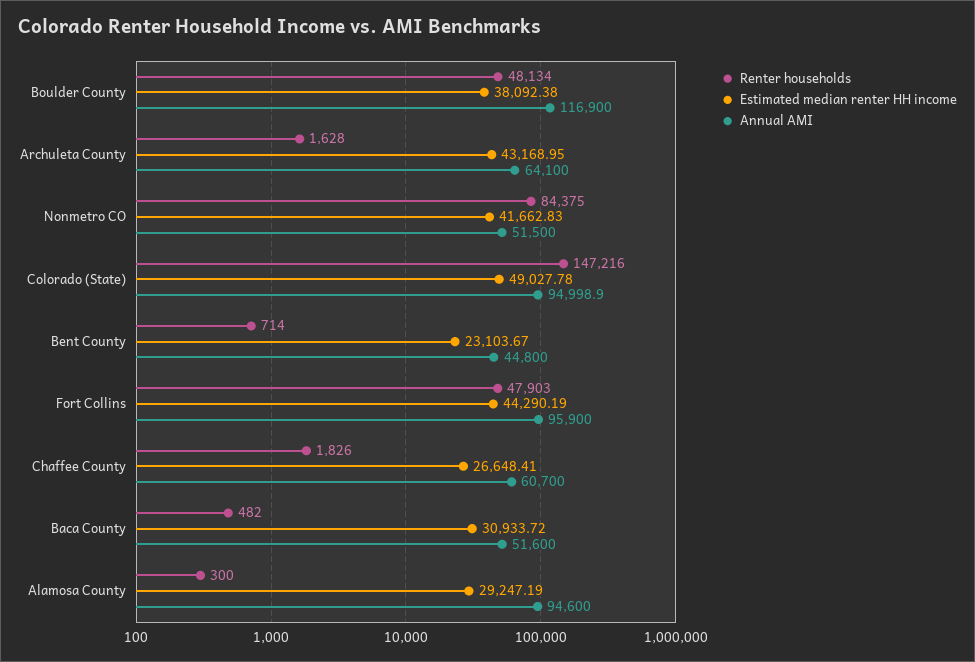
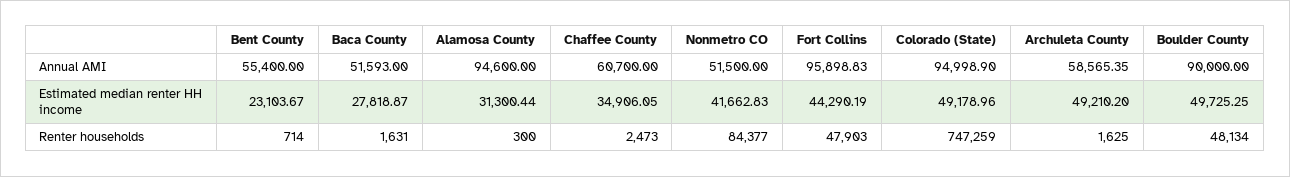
Estimated median renter HH income, Boulder County: 38092.38 -> 49725.25
Annual AMI, Boulder County: 116900 -> 90000
Renter households, Archuleta County: 1628 -> 1625
Estimated median renter HH income, Archuleta County: 43168.95 -> 49210.2
Annual AMI, Archuleta County: 64100 -> 58565.35
Renter households, Nonmetro CO: 84375 -> 84377
Renter households, Colorado (State): 147216 -> 747259
Estimated median renter HH income, Colorado (State): 49027.78 -> 49178.96
Annual AMI, Bent County: 44800 -> 55400
Annual AMI, Fort Collins: 95900 -> 95898.83
Renter households, Chaffee County: 1826 -> 2473
Estimated median renter HH income, Chaffee County: 26648.41 -> 34906.05
Renter households, Baca County: 482 -> 1631
Estimated median renter HH income, Baca County: 30933.72 -> 27818.87
Annual AMI, Baca County: 51600 -> 51593
Estimated median renter HH income, Alamosa County: 29247.19 -> 31300.44

